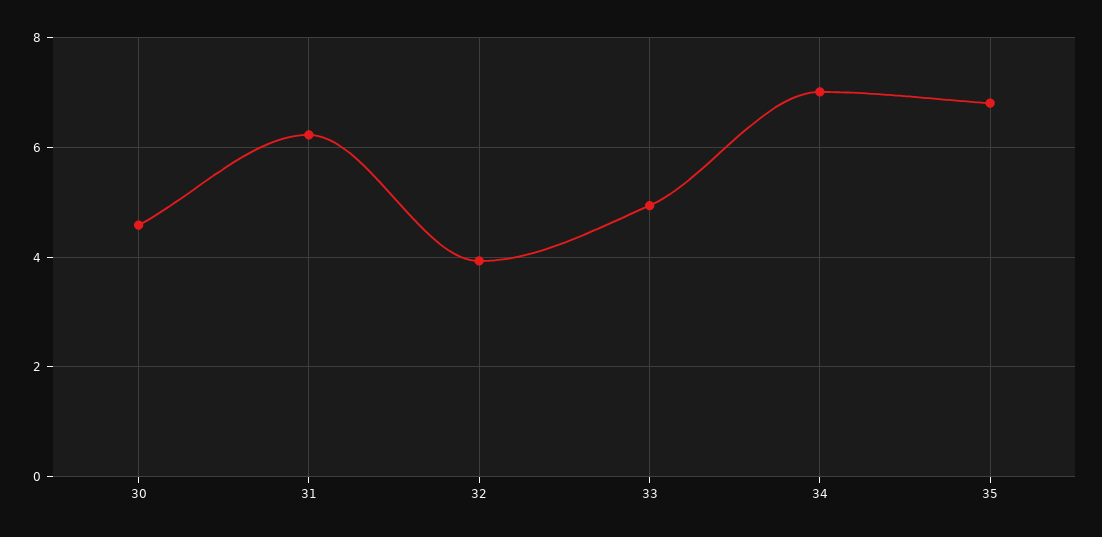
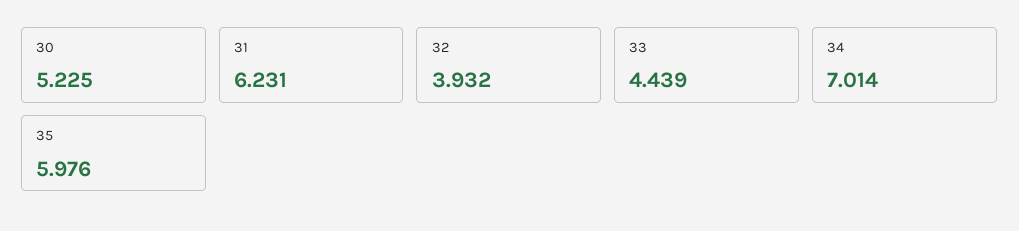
30: 4.6 -> 5.225
33: 5 -> 4.439
35: 6.8 -> 5.976

